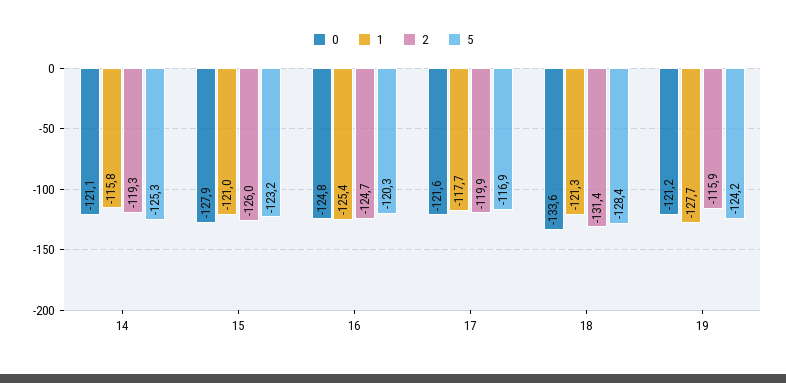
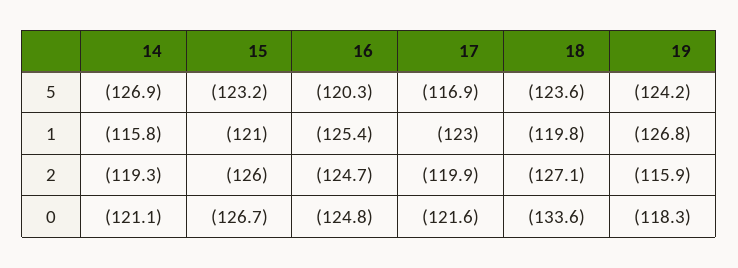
5, 14: -125.3 -> -126.9
0, 15: -127.9 -> -126.7
1, 17: -117.7 -> -123
1, 18: -121.3 -> -119.8
2, 18: -131.4 -> -127.1
5, 18: -128.4 -> -123.6
0, 19: -121.2 -> -118.3
1, 19: -127.7 -> -126.8

